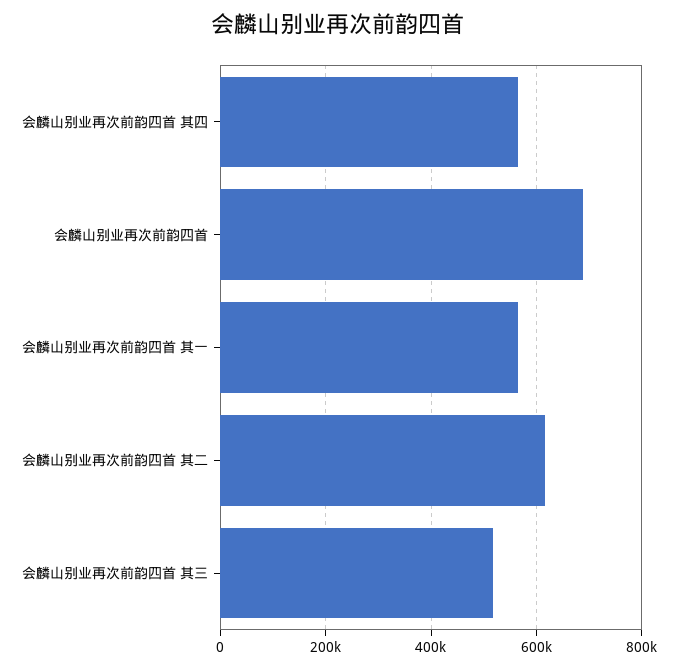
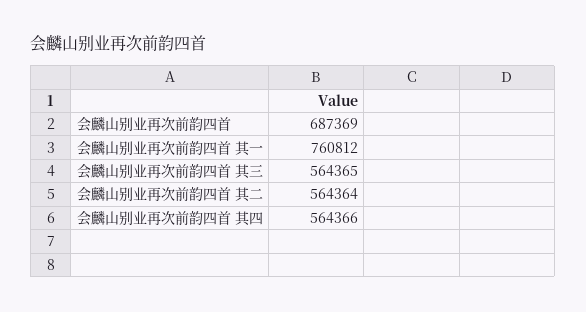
会麟山别业再次前韵四首 其一: 560000 -> 760812
会麟山别业再次前韵四首 其二: 620000 -> 564364
会麟山别业再次前韵四首 其三: 520000 -> 564365

